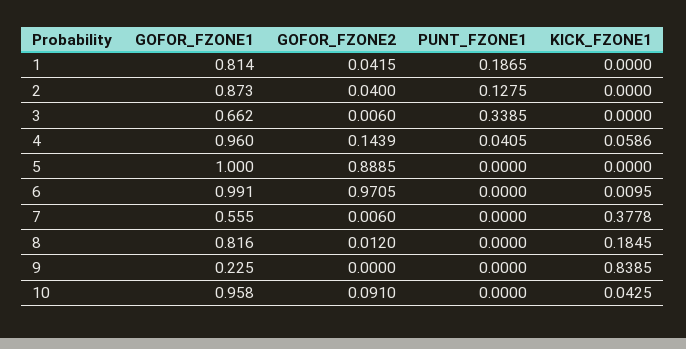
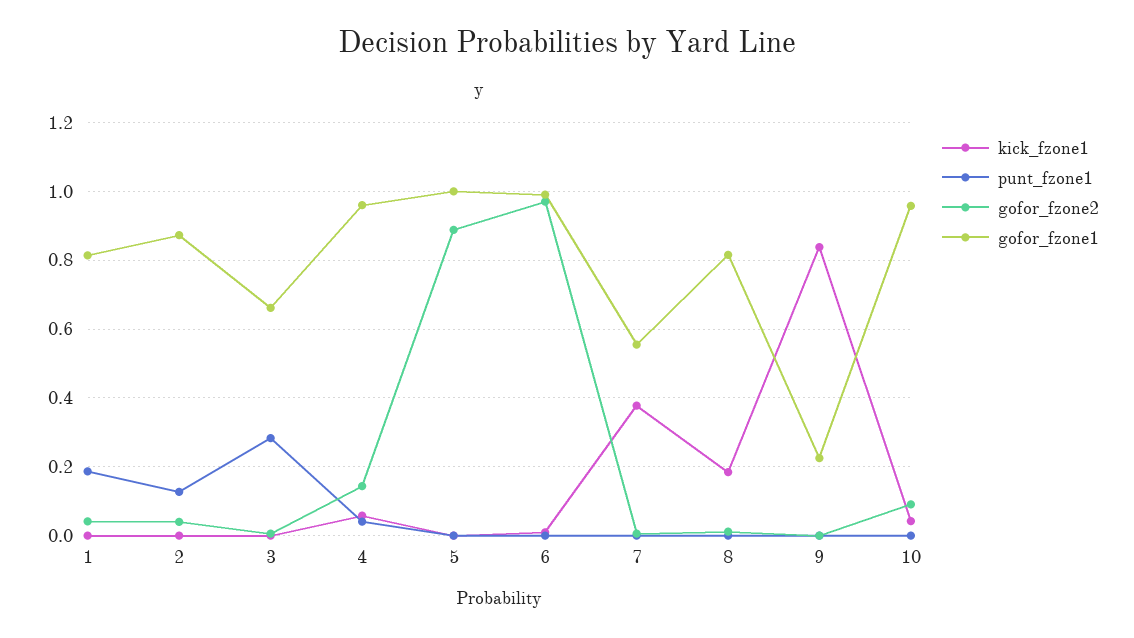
PUNT_FZONE1, 3: 0.3385 -> 0.28

